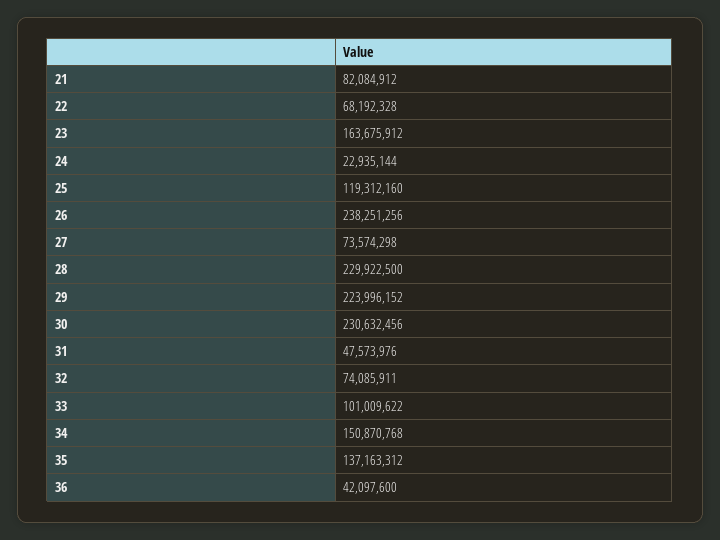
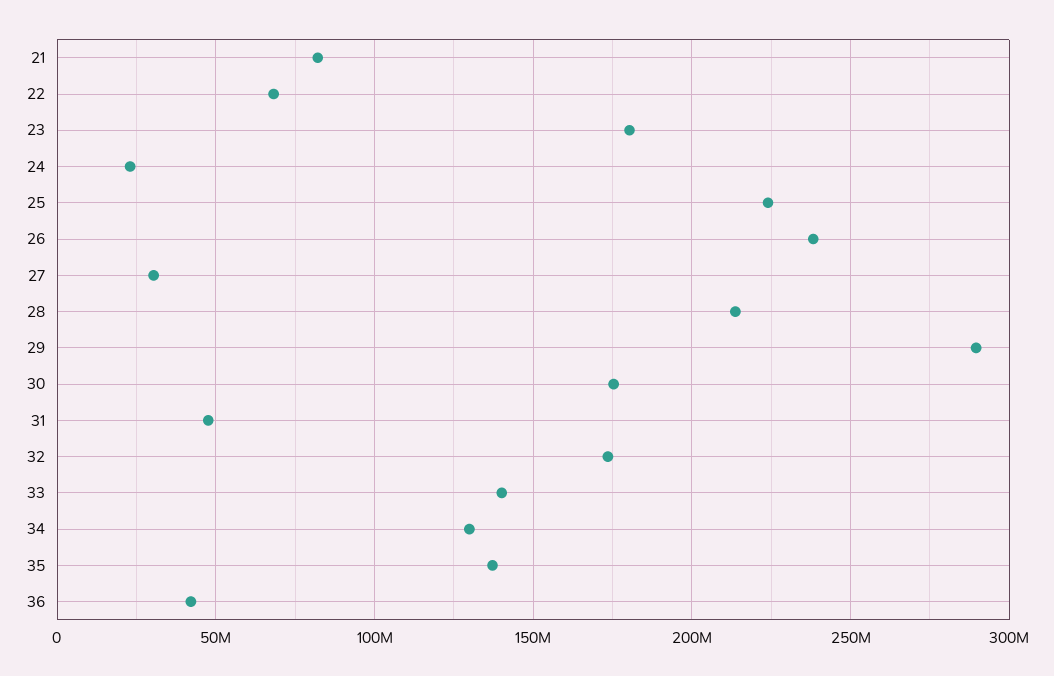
23: 163675912 -> 180000000
25: 119312160 -> 225000000
27: 73574298 -> 30000000
28: 229922500 -> 215000000
29: 223996152 -> 290000000
30: 230632456 -> 175000000
32: 74085911 -> 175000000
33: 101009622 -> 140000000
34: 150870768 -> 130000000

